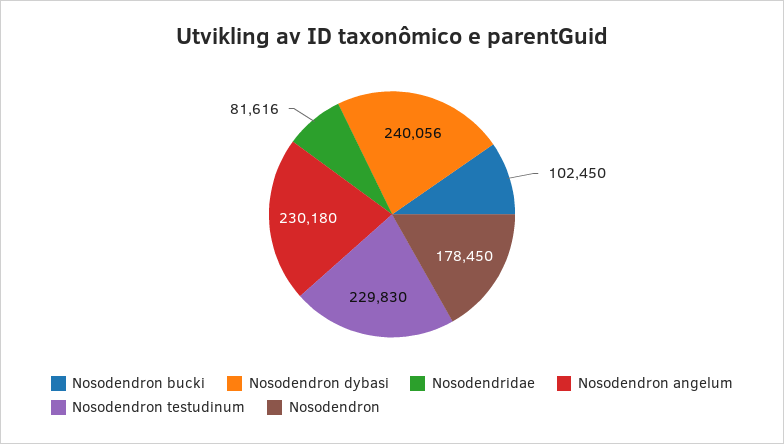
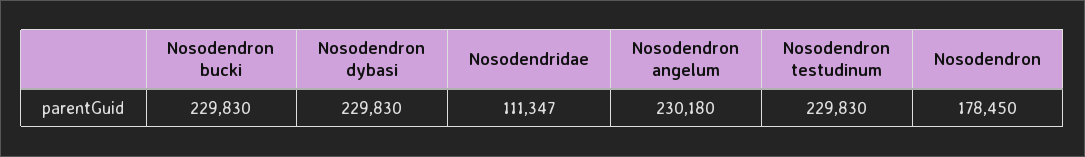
Nosodendron bucki: 102450 -> 229830
Nosodendron dybasi: 240056 -> 229830
Nosodendridae: 81616 -> 111347

